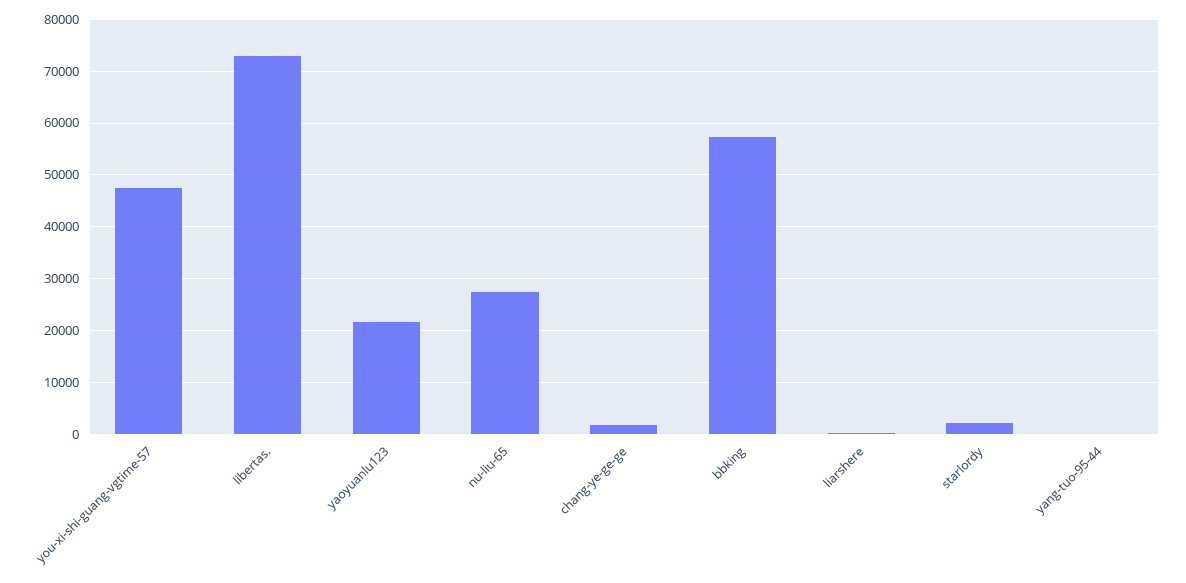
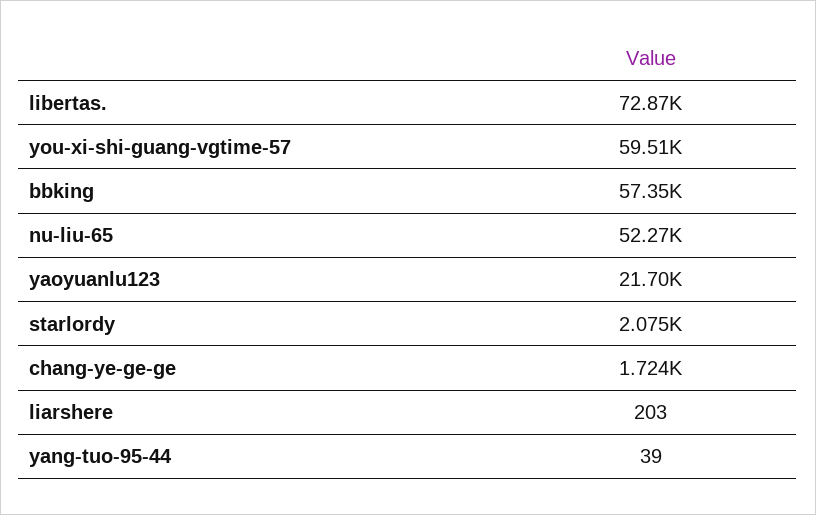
you-xi-shi-guang-vgtime-57: 48000 -> 59510
nu-liu-65: 28000 -> 52270

